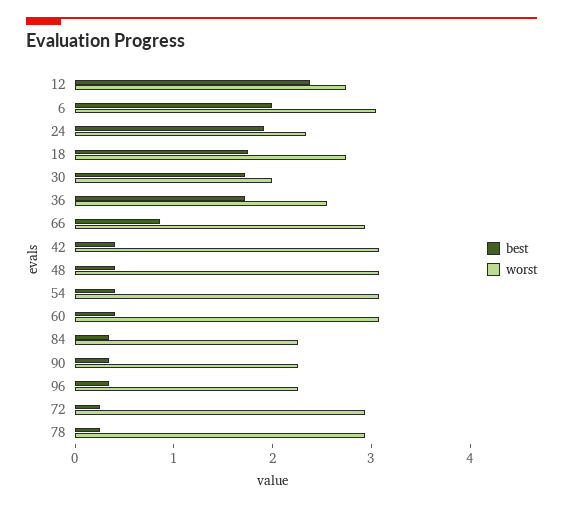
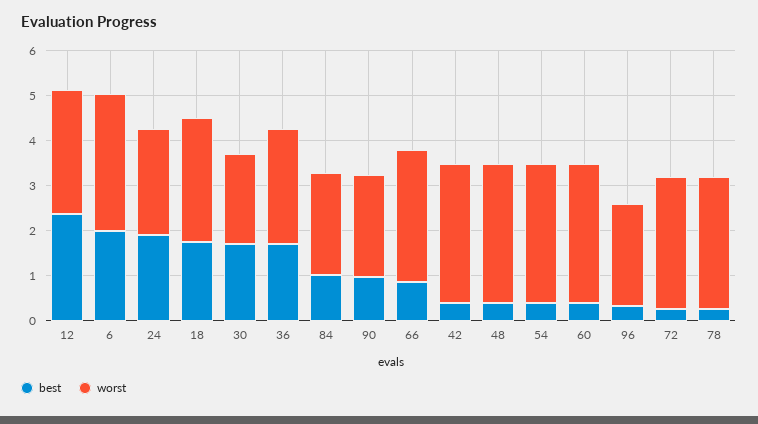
best, 84: 0.4 -> 1
best, 90: 0.4 -> 1

